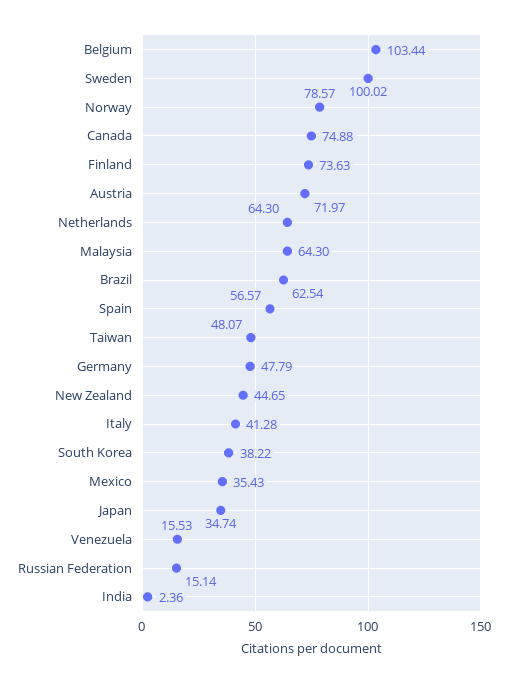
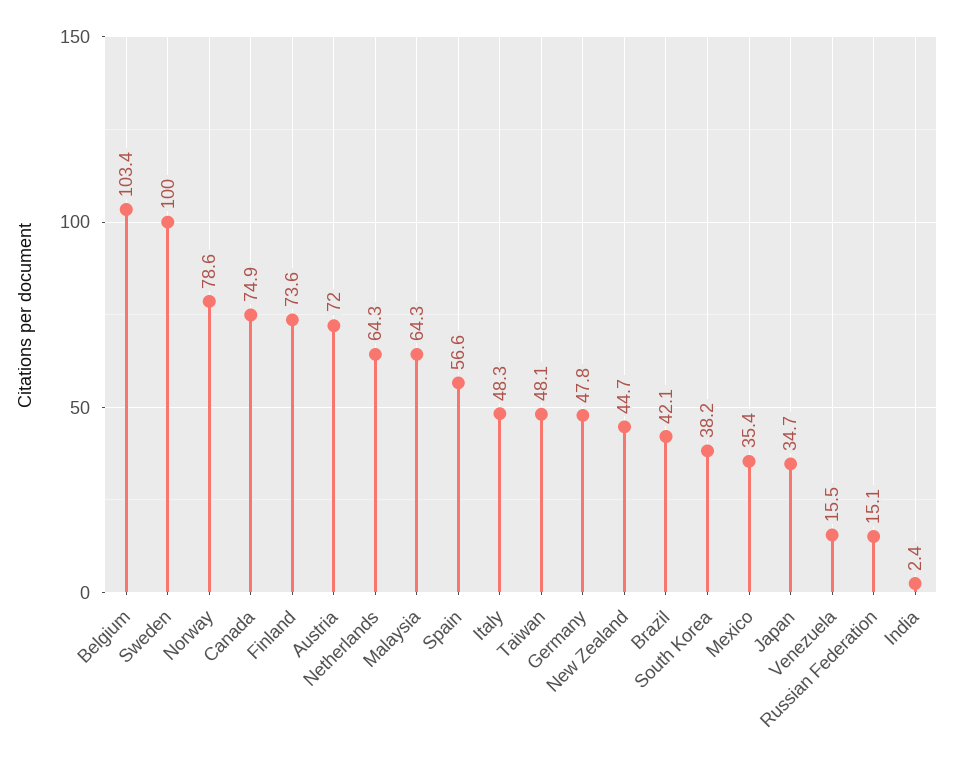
Brazil: 62.54 -> 42.1
Italy: 41.28 -> 48.3

